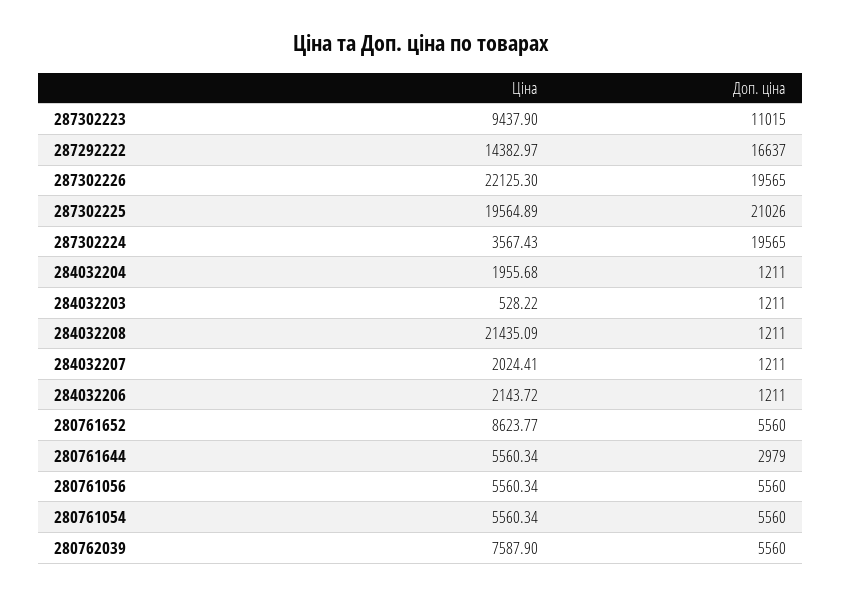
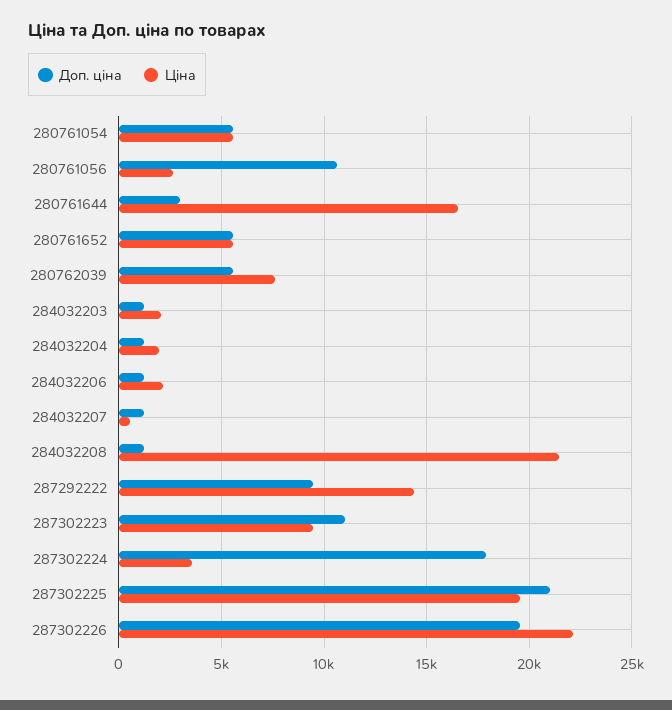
Доп. ціна, 287292222: 16637 -> 9500
Доп. ціна, 287302224: 19565 -> 18000
Ціна, 284032203: 528.22 -> 2000
Ціна, 284032207: 2024.41 -> 500
Ціна, 280761652: 8623.77 -> 5500
Ціна, 280761644: 5560.34 -> 16500
Ціна, 280761056: 5560.34 -> 2500
Доп. ціна, 280761056: 5560 -> 10500

